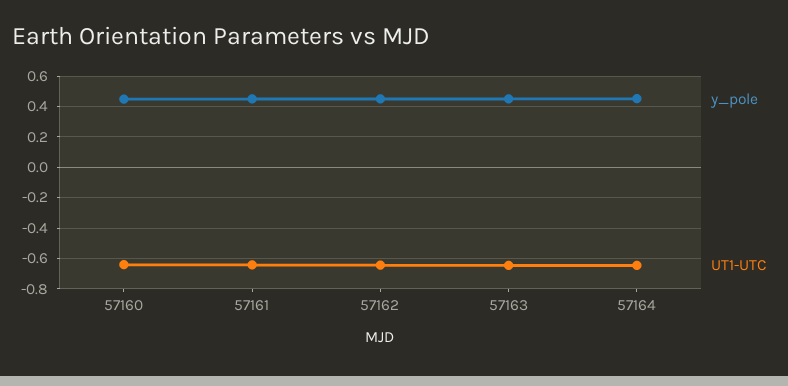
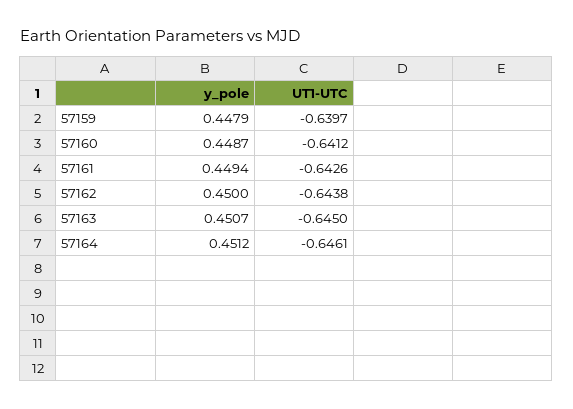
y_pole, 57159: none -> 0.4479
UT1-UTC, 57159: none -> -0.6397

